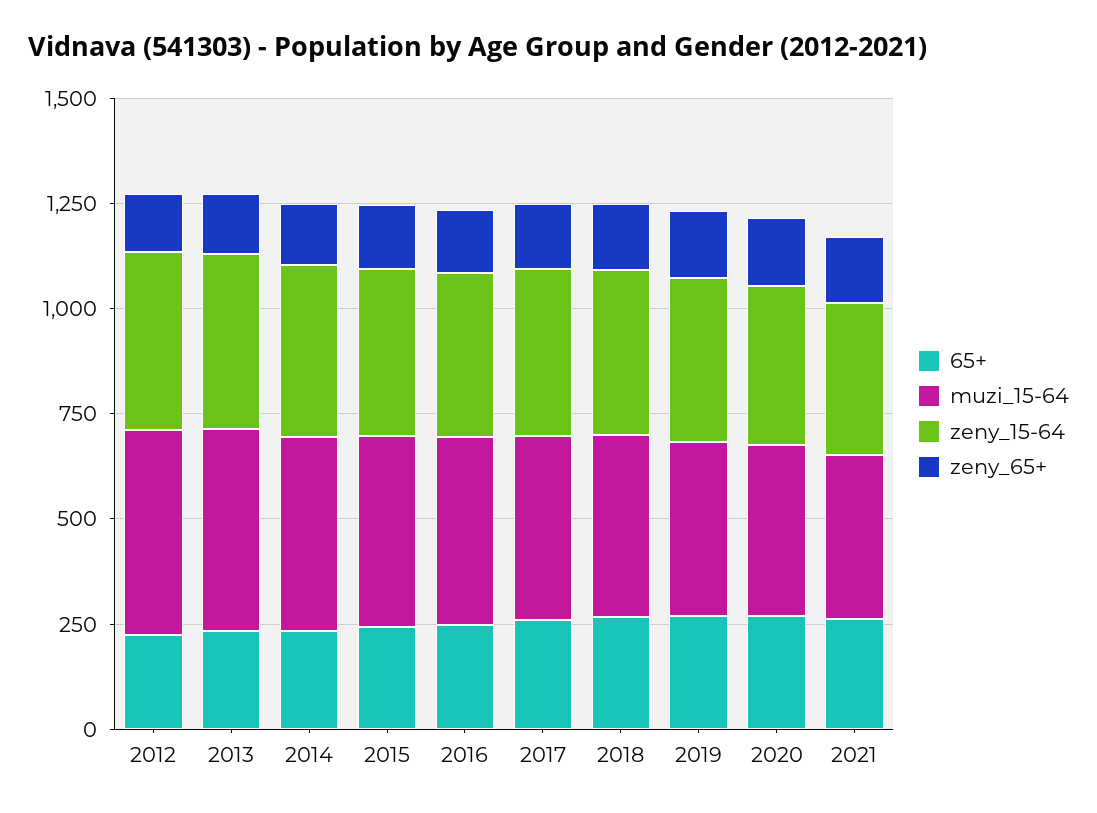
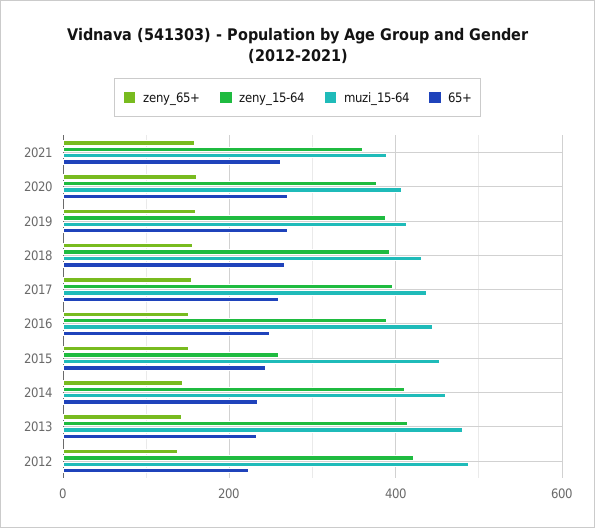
zeny_15-64, 2015: 400 -> 260

